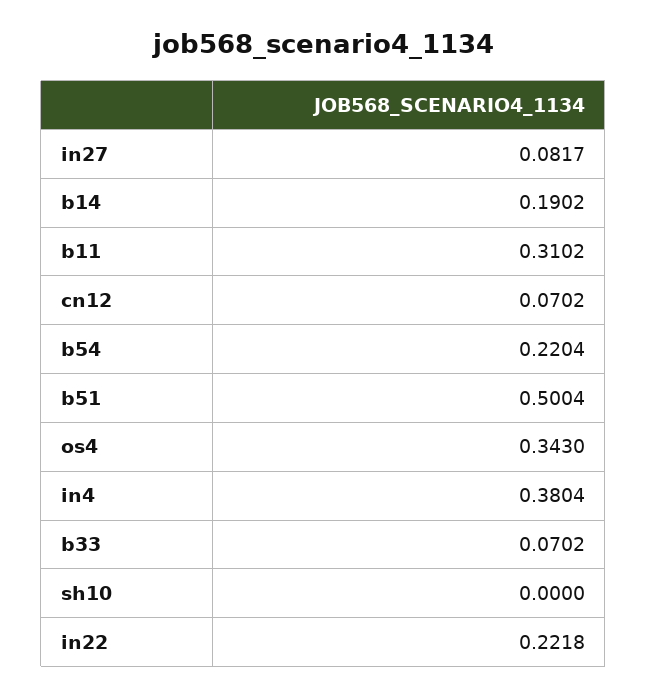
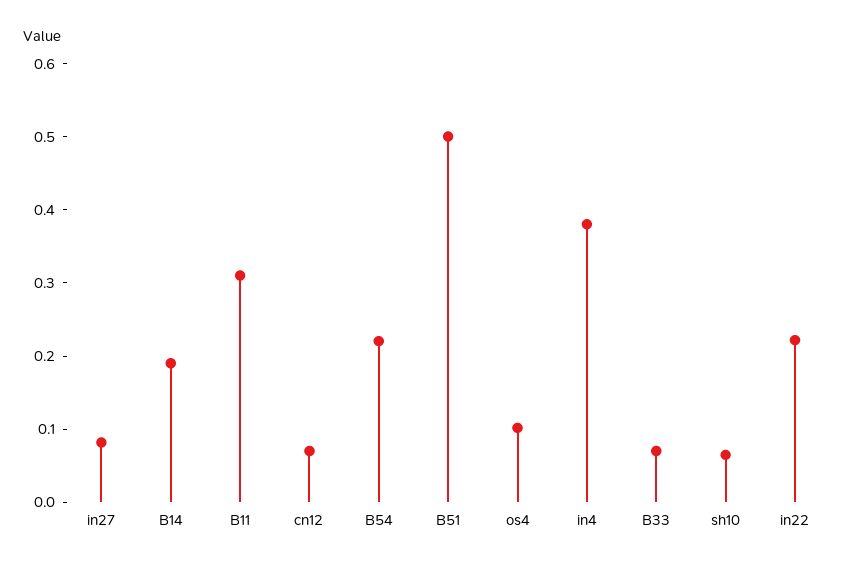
os4: 0.343 -> 0.1
sh10: 0 -> 0.06

